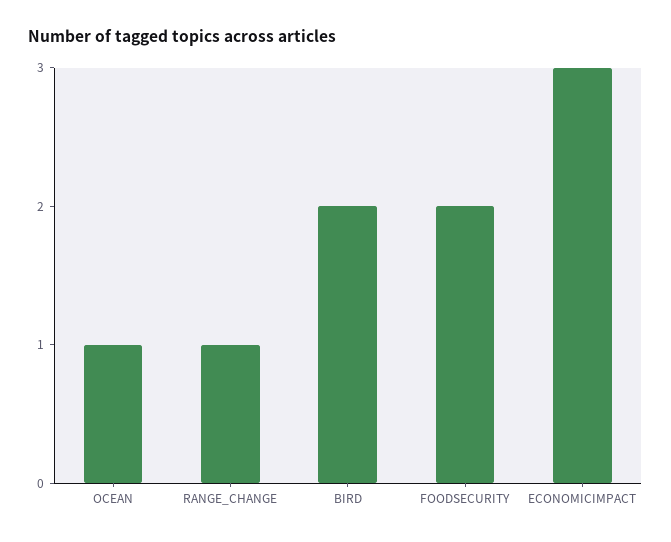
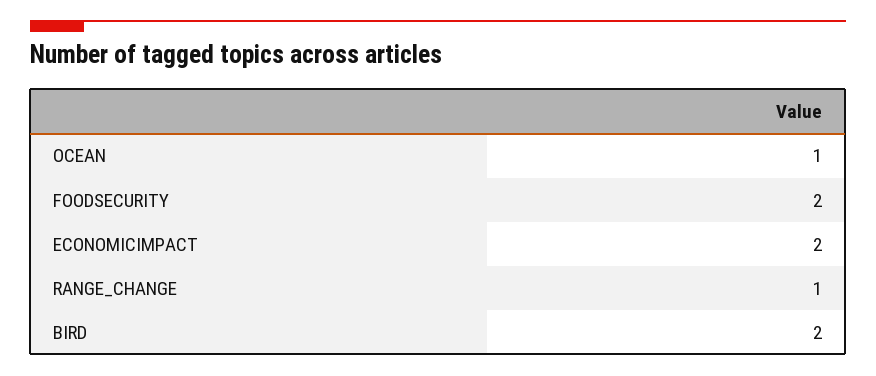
ECONOMICIMPACT: 3 -> 2

